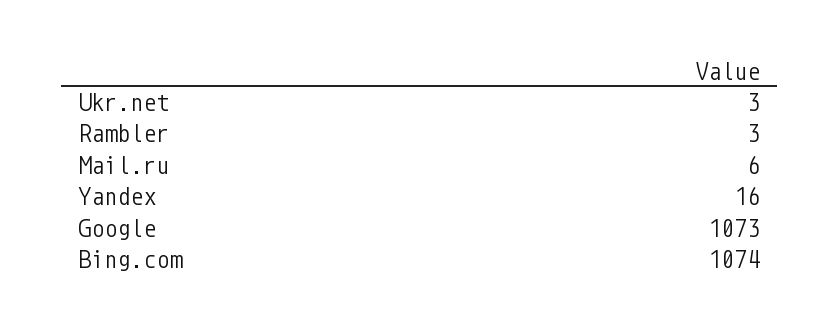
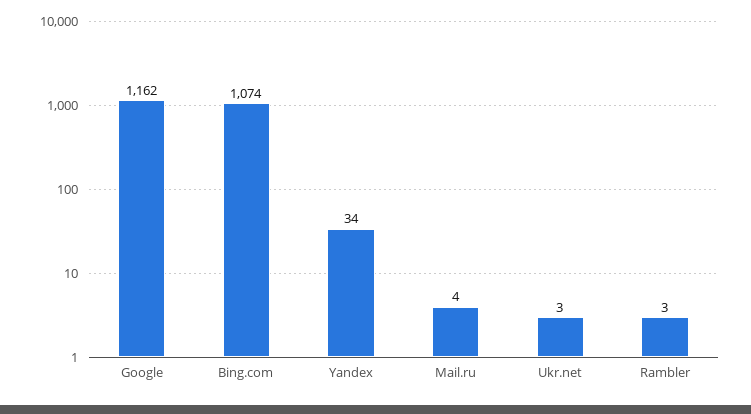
Mail.ru: 6 -> 4
Yandex: 16 -> 34
Google: 1073 -> 1162

